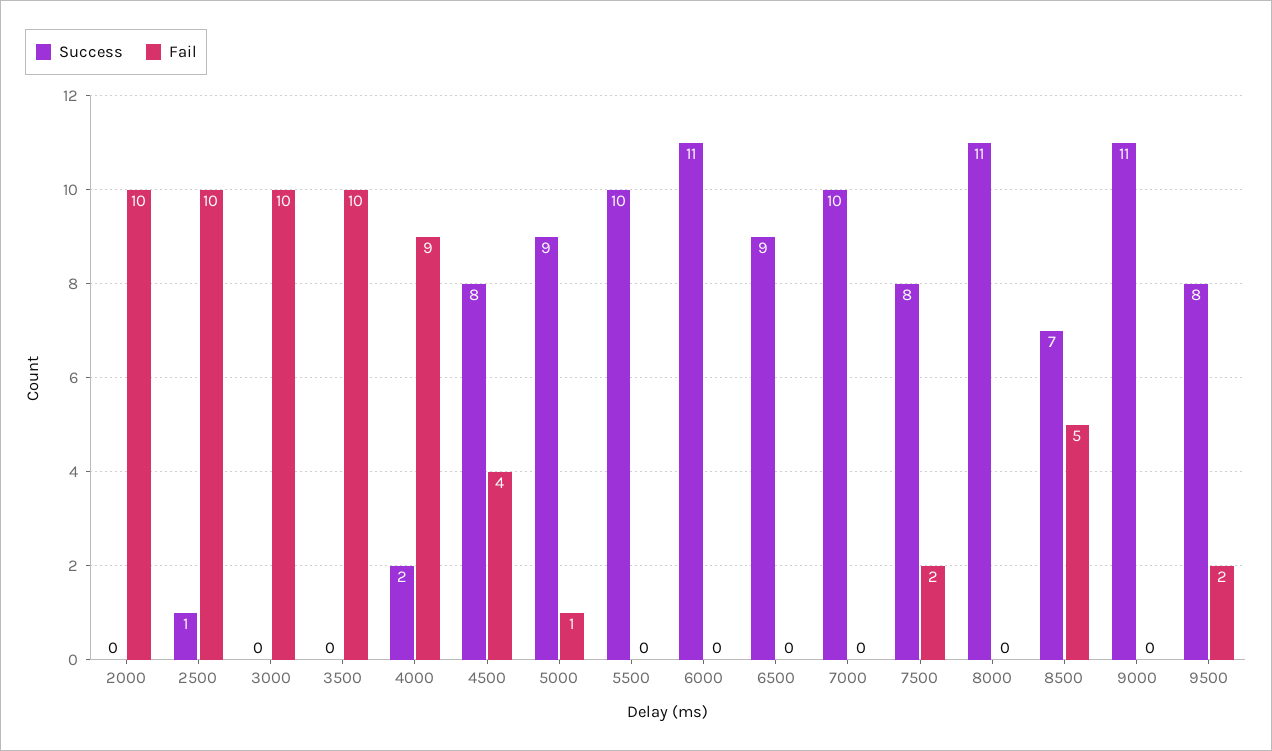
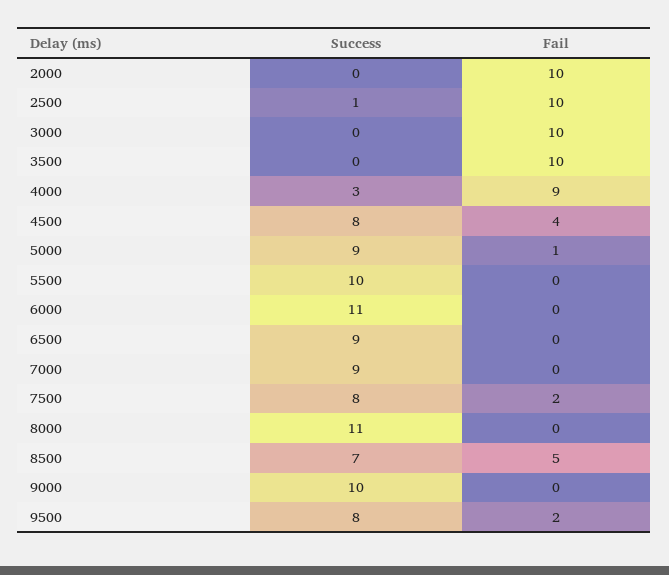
Success, 4000: 2 -> 3
Success, 7000: 10 -> 9
Success, 9000: 11 -> 10

